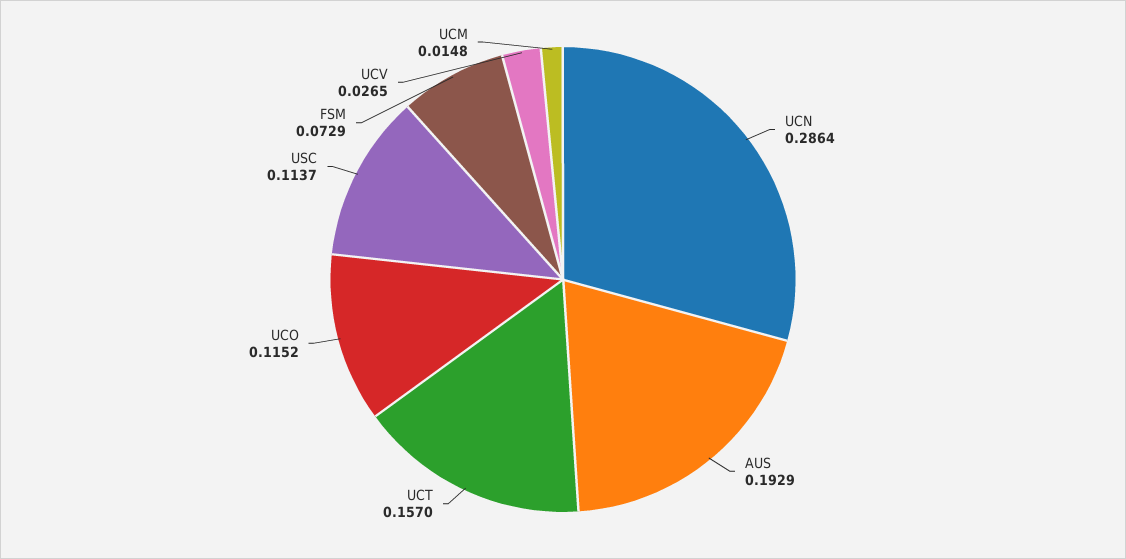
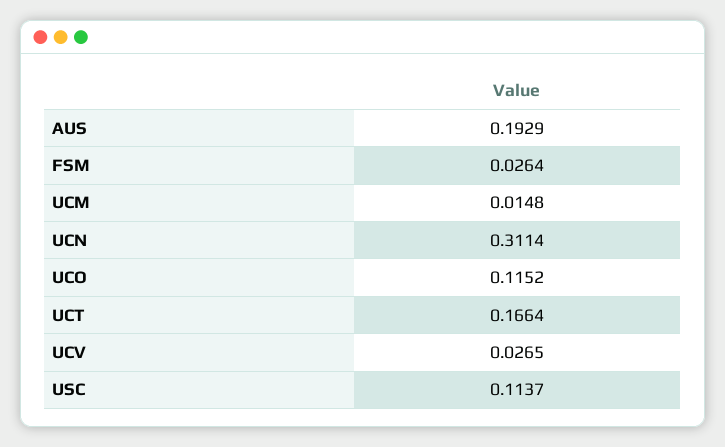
UCN: 0.2864 -> 0.3114
UCT: 0.157 -> 0.1664
FSM: 0.0729 -> 0.0264

